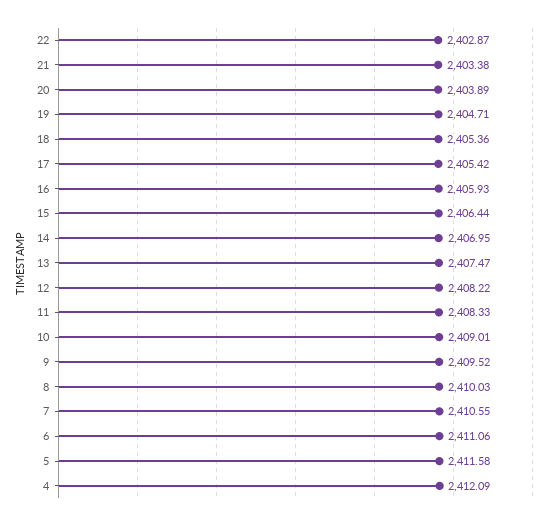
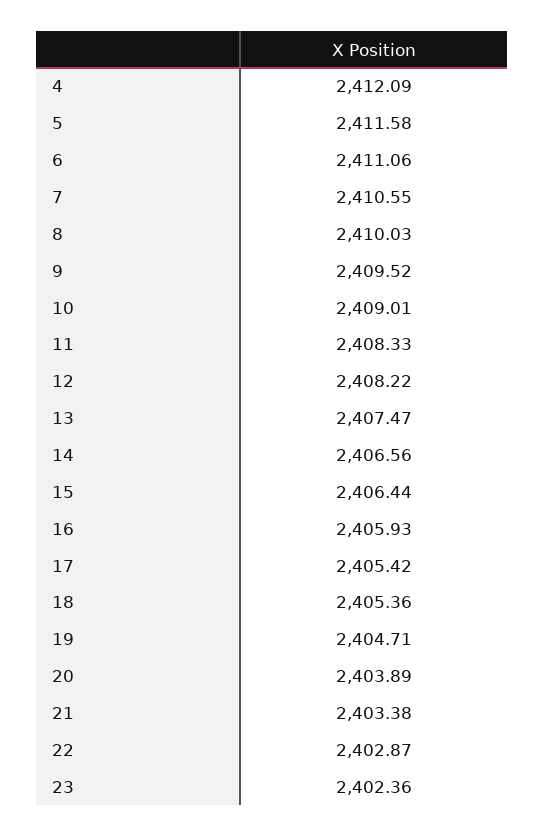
14: 2406.95 -> 2406.56
23: none -> 2402.36

